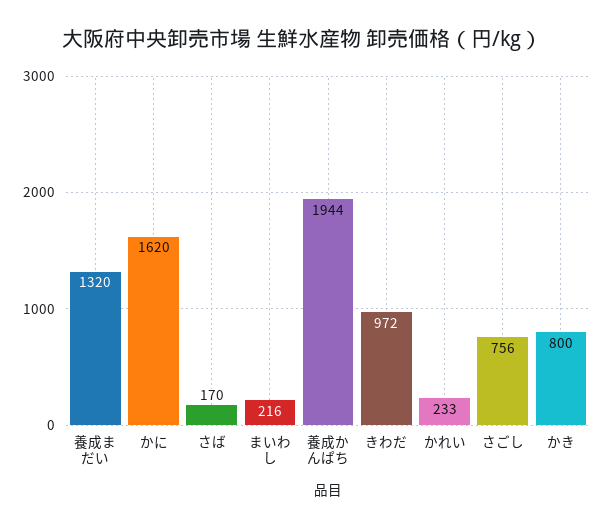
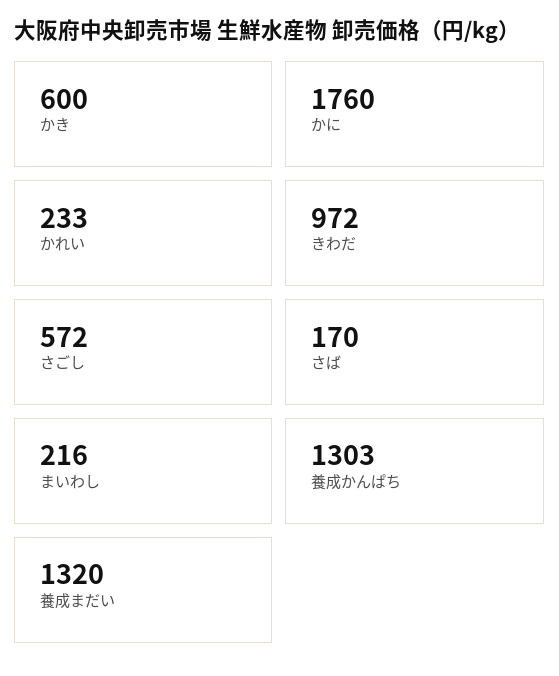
かに: 1620 -> 1760
養成かんぱち: 1944 -> 1303
さごし: 756 -> 572
かき: 800 -> 600

